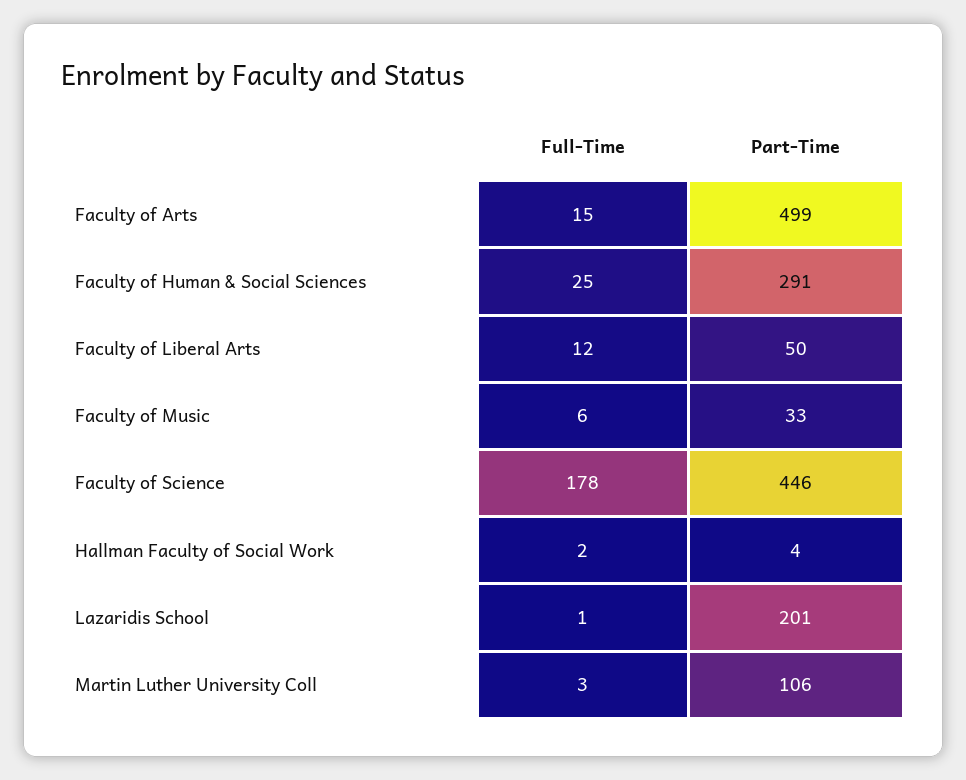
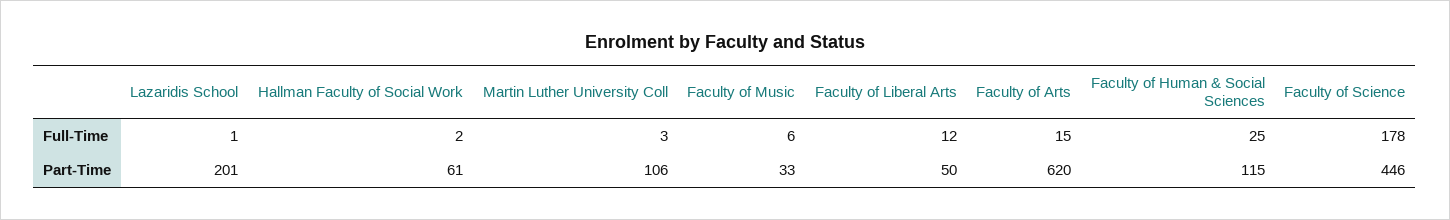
Part-Time, Faculty of Arts: 499 -> 620
Part-Time, Faculty of Human & Social Sciences: 291 -> 115
Part-Time, Hallman Faculty of Social Work: 4 -> 61

